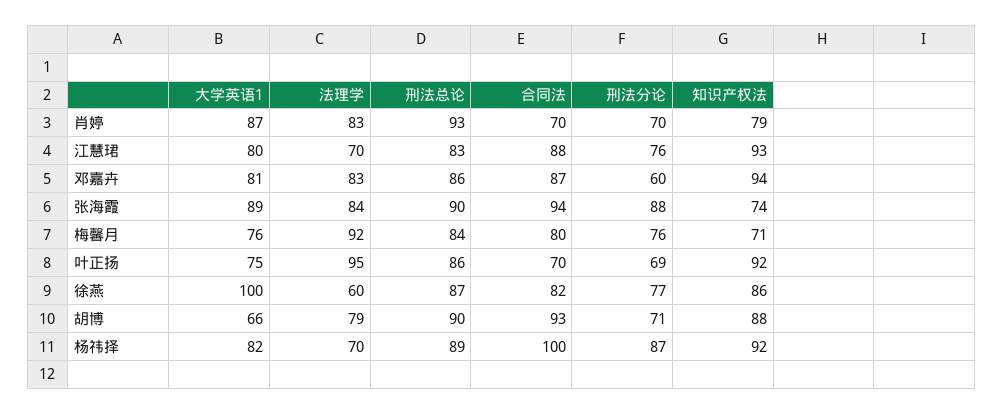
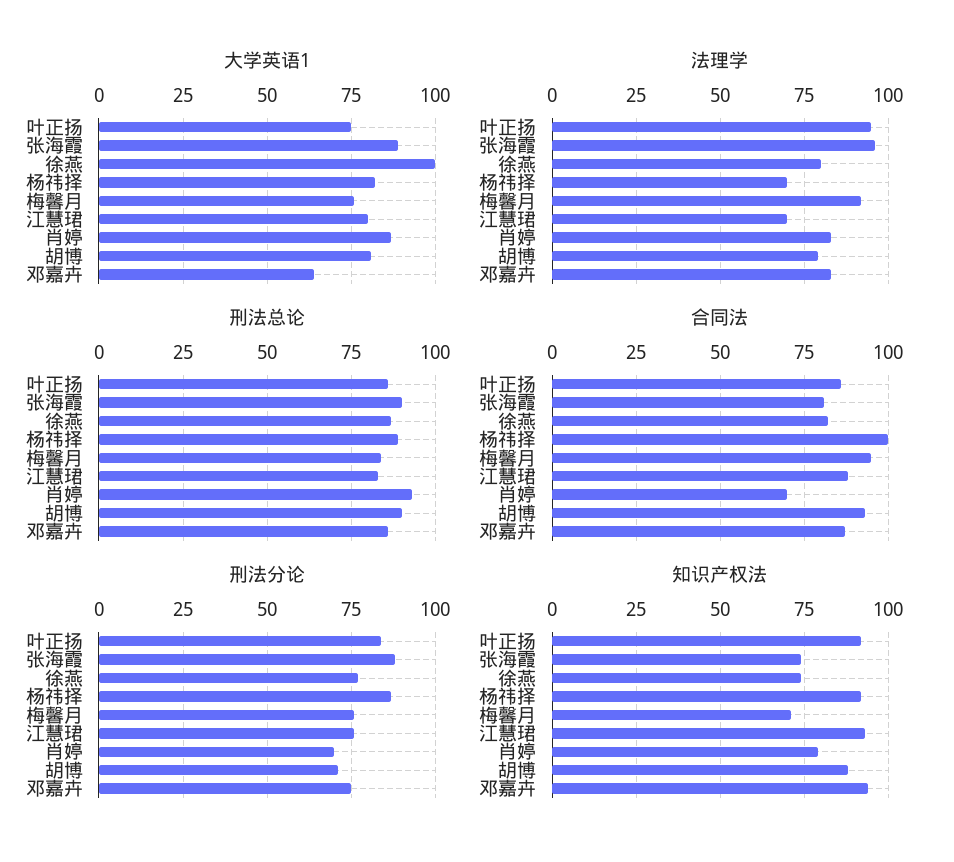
大学英语1, 邓嘉卉: 81 -> 65
刑法分论, 邓嘉卉: 60 -> 75
法理学, 张海霞: 84 -> 95
合同法, 张海霞: 94 -> 80
合同法, 梅馨月: 80 -> 95
合同法, 叶正扬: 70 -> 85
刑法分论, 叶正扬: 69 -> 85
法理学, 徐燕: 60 -> 80
知识产权法, 徐燕: 86 -> 75
大学英语1, 胡博: 66 -> 80

